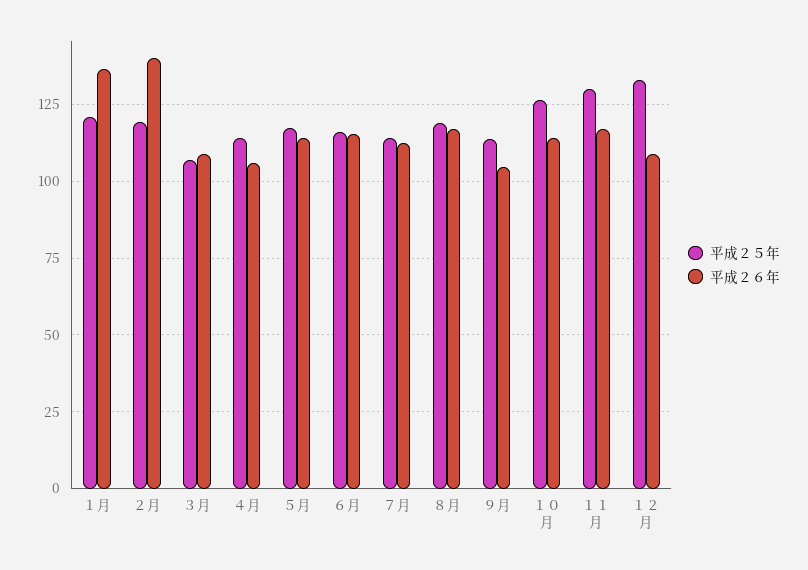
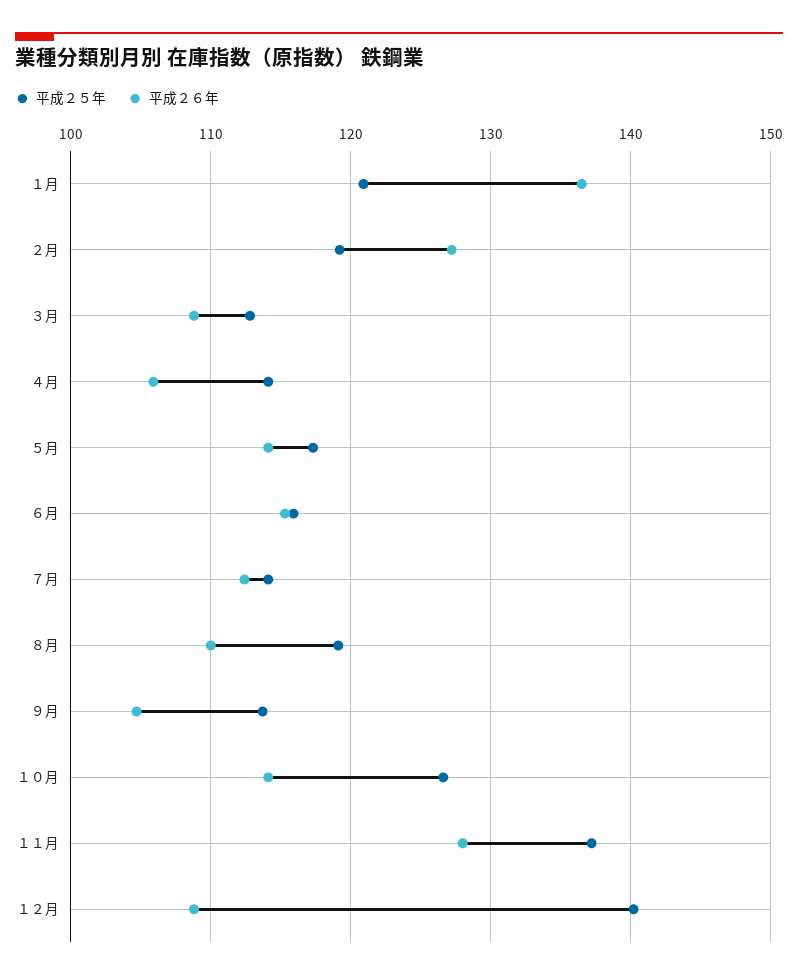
平成２６年, ２月: 140 -> 127
平成２５年, ３月: 107.5 -> 113
平成２６年, ８月: 117.5 -> 110
平成２５年, １１月: 130 -> 137
平成２６年, １１月: 117.5 -> 128
平成２５年, １２月: 132.5 -> 140

